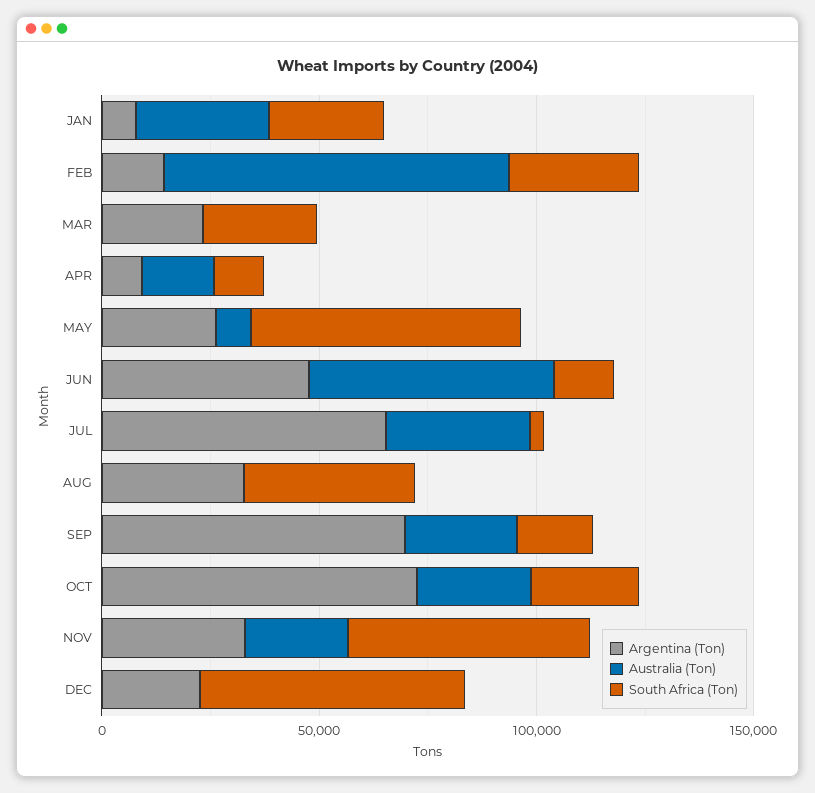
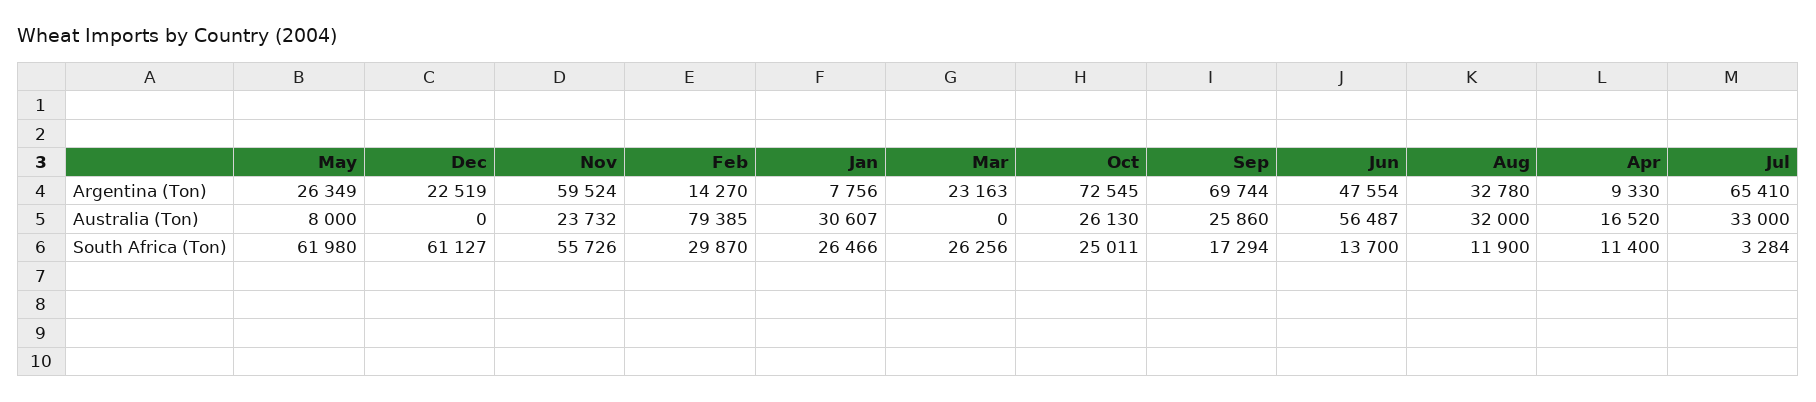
Australia (Ton), AUG: 0 -> 32000
South Africa (Ton), AUG: 40000 -> 11900
Argentina (Ton), NOV: 30000 -> 59524

